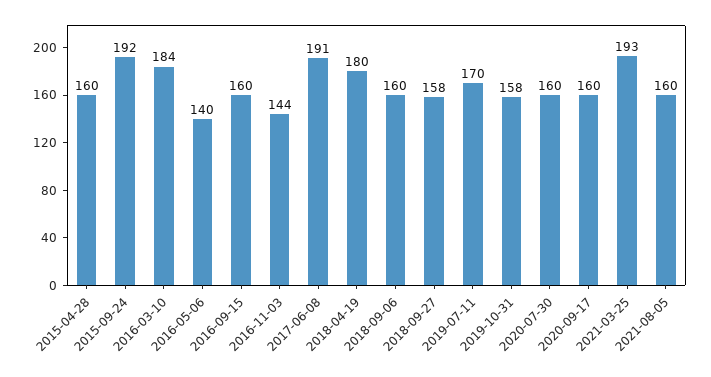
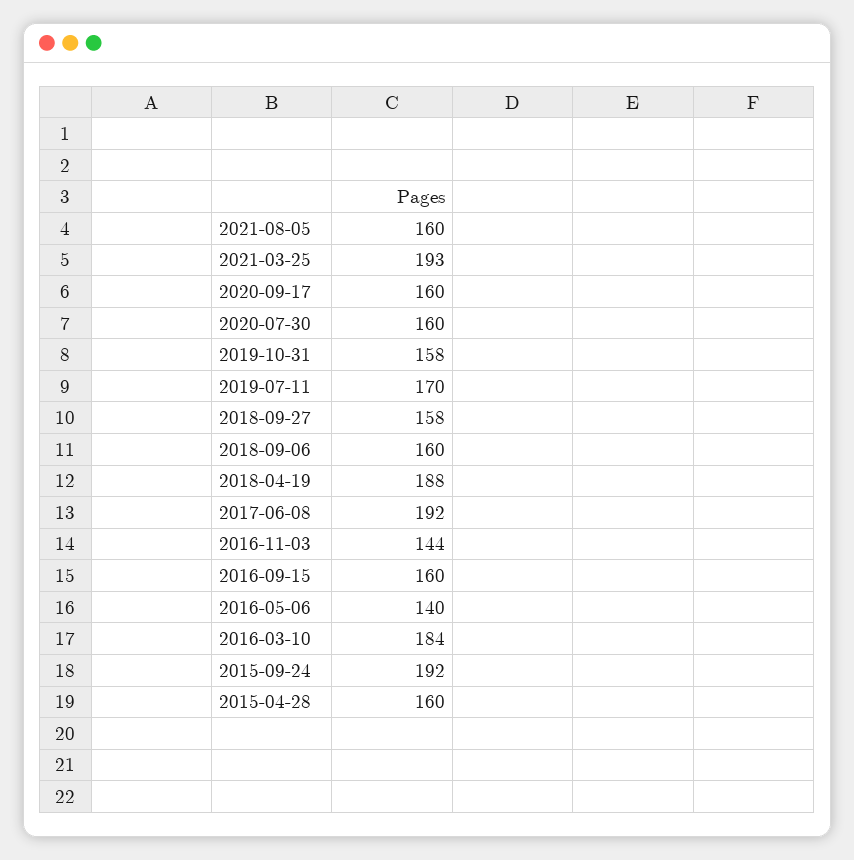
2017-06-08: 191 -> 192
2018-04-19: 180 -> 188

